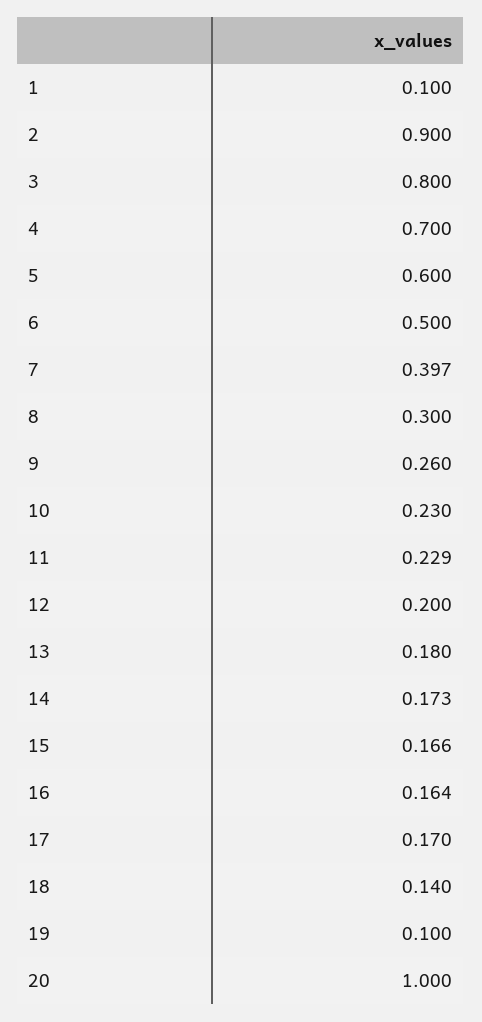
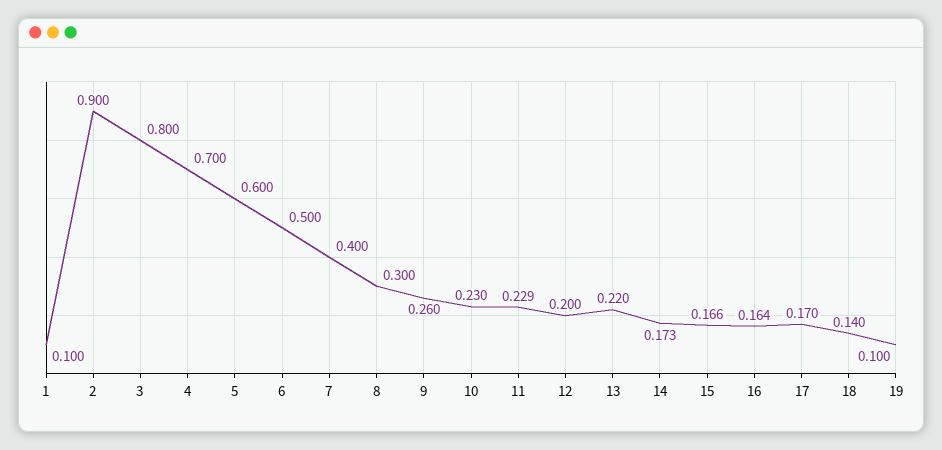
7: 0.397 -> 0.4
13: 0.18 -> 0.22
20: 1 -> none

